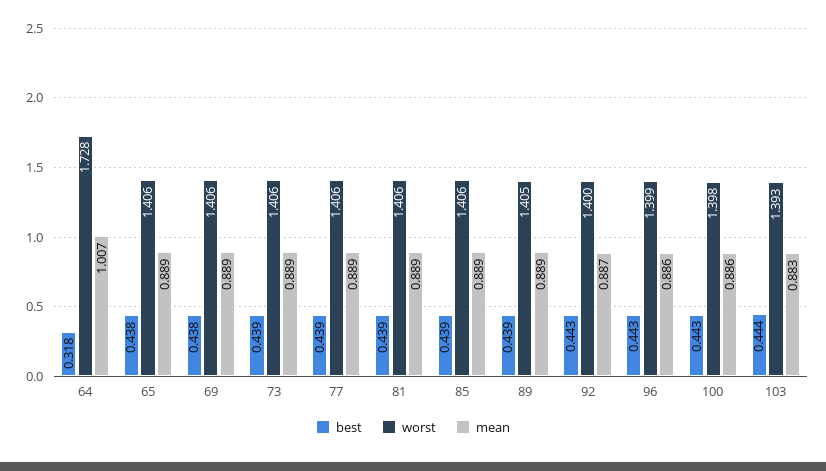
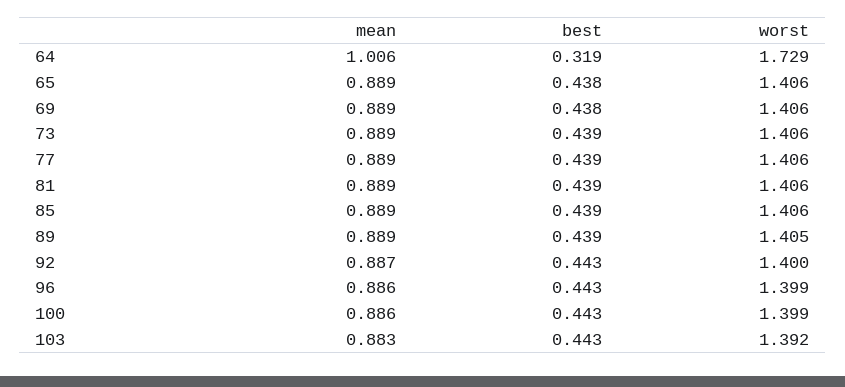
best, 64: 0.318 -> 0.319
worst, 64: 1.728 -> 1.729
mean, 64: 1.007 -> 1.006
worst, 100: 1.398 -> 1.399
best, 103: 0.444 -> 0.443
worst, 103: 1.393 -> 1.392

